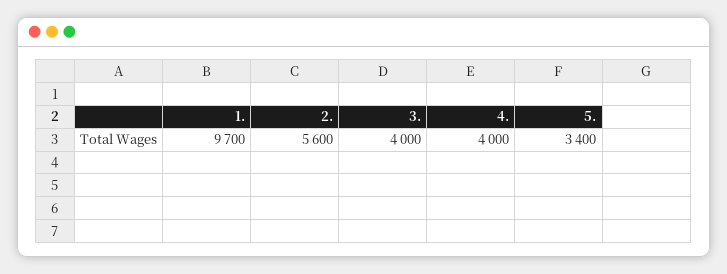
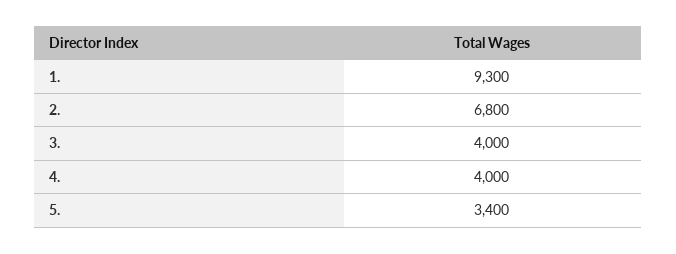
1.: 9700 -> 9300
2.: 5600 -> 6800

